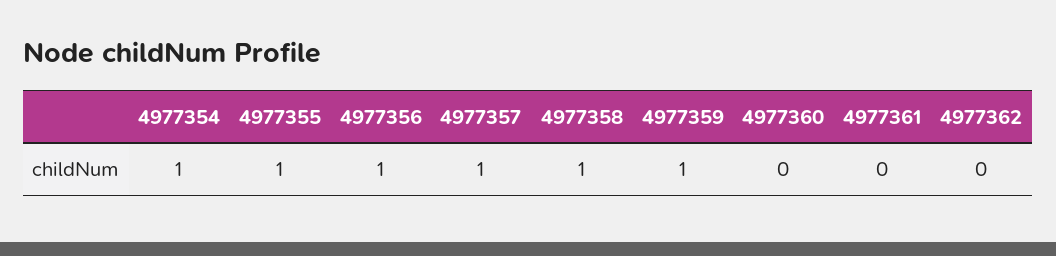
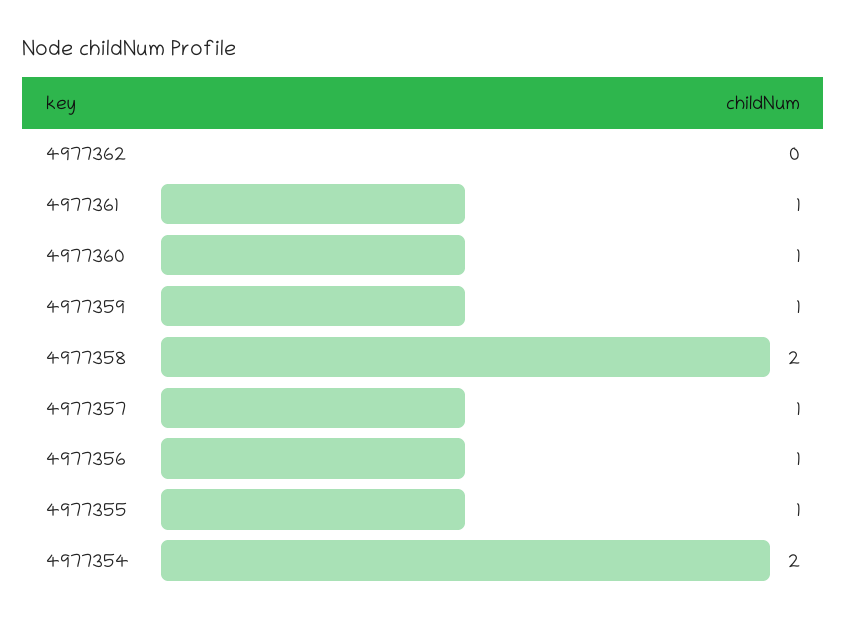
4977354: 1 -> 2
4977358: 1 -> 2
4977360: 0 -> 1
4977361: 0 -> 1

